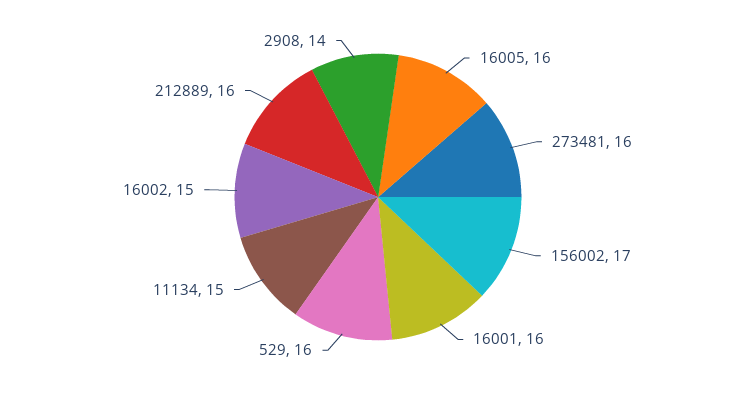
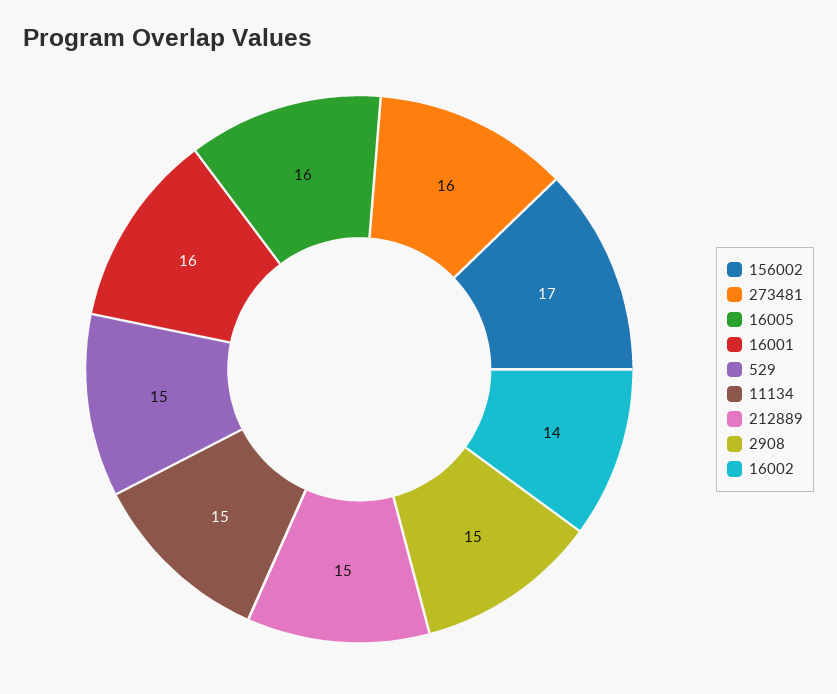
529: 16 -> 15
16002: 15 -> 14
212889: 16 -> 15
2908: 14 -> 15

